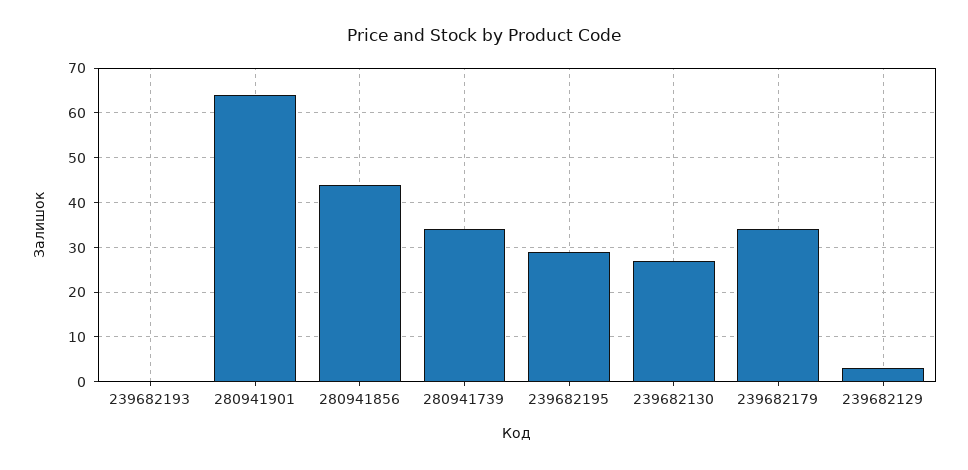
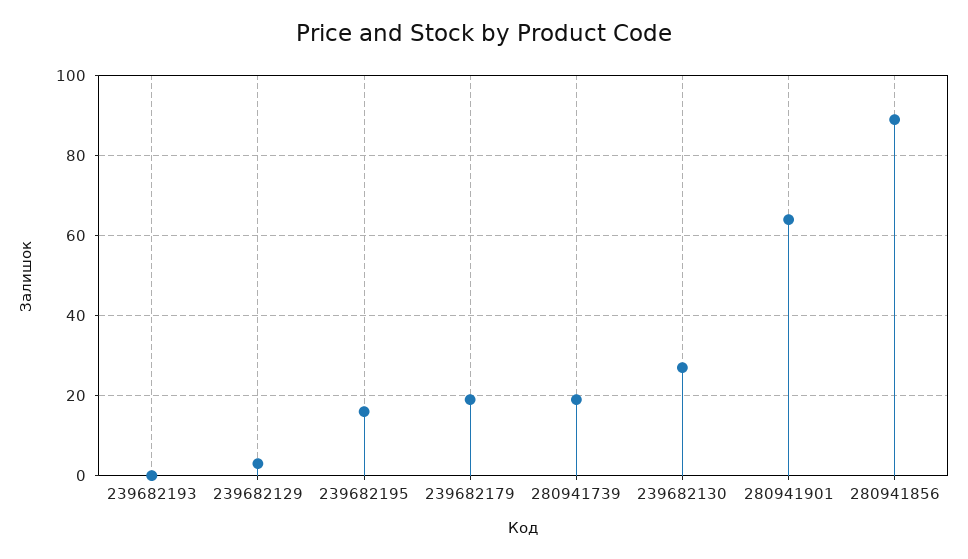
280941856: 45 -> 90
280941739: 35 -> 20
239682195: 30 -> 15
239682179: 35 -> 20

